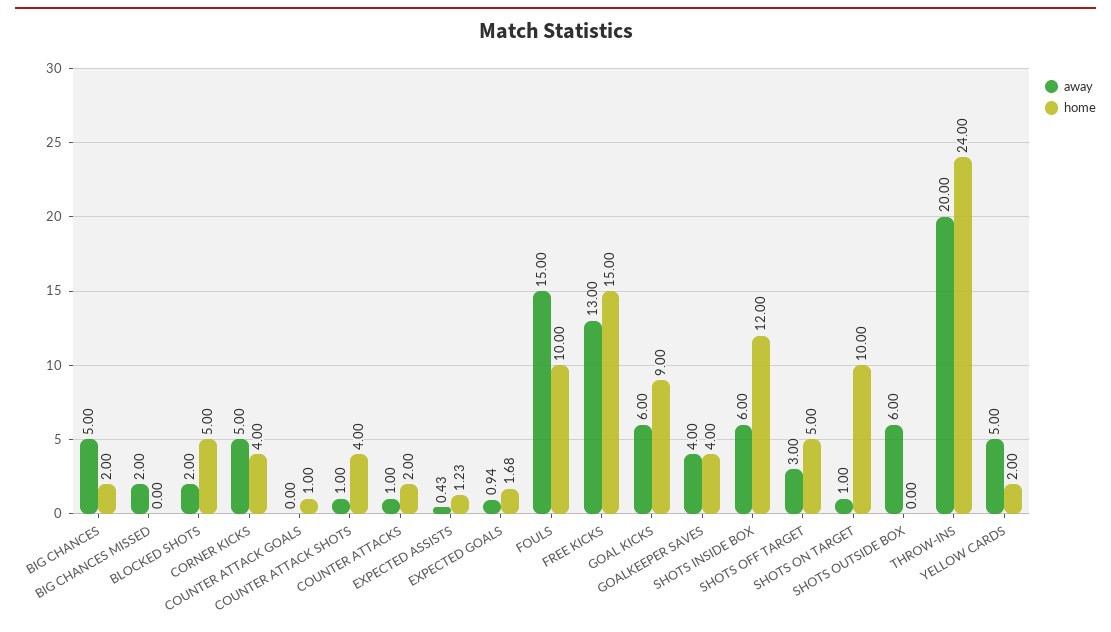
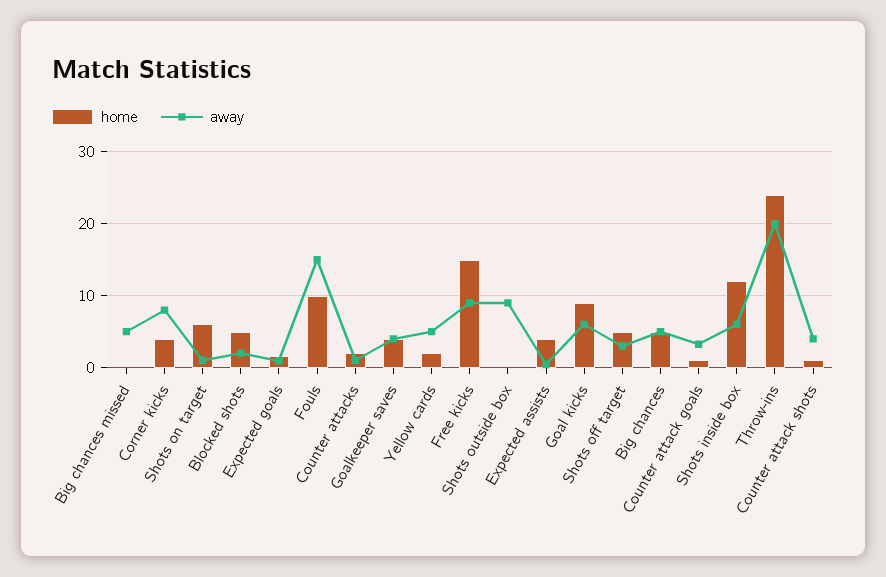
home, BIG CHANCES: 2 -> 5
away, BIG CHANCES MISSED: 2 -> 5
away, CORNER KICKS: 5 -> 8
away, COUNTER ATTACK GOALS: 0 -> 3
away, COUNTER ATTACK SHOTS: 1 -> 4
home, COUNTER ATTACK SHOTS: 4 -> 1
home, EXPECTED ASSISTS: 1.23 -> 4
away, FREE KICKS: 13 -> 9
home, SHOTS ON TARGET: 10 -> 6
away, SHOTS OUTSIDE BOX: 6 -> 9

